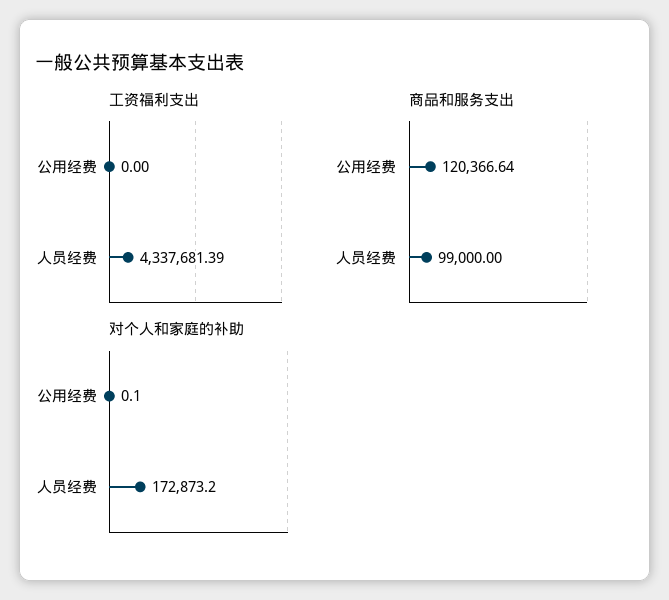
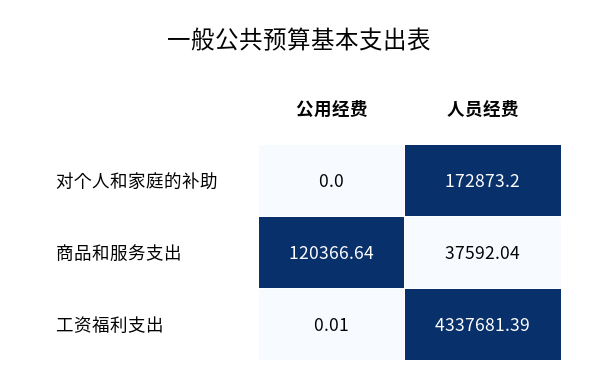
工资福利支出, 公用经费: 0 -> 0.01
商品和服务支出, 人员经费: 99000 -> 37592.04
对个人和家庭的补助, 公用经费: 0.1 -> 0

